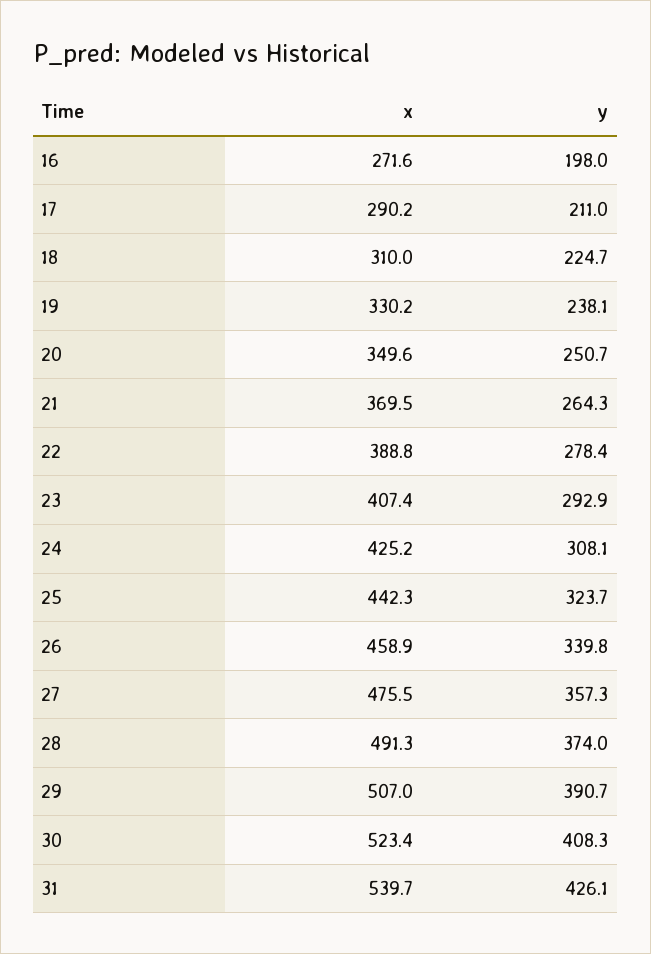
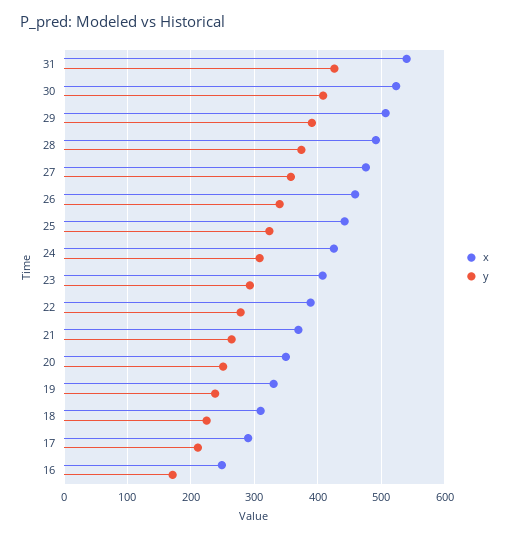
x, 16: 271.6 -> 250
y, 16: 198 -> 170

